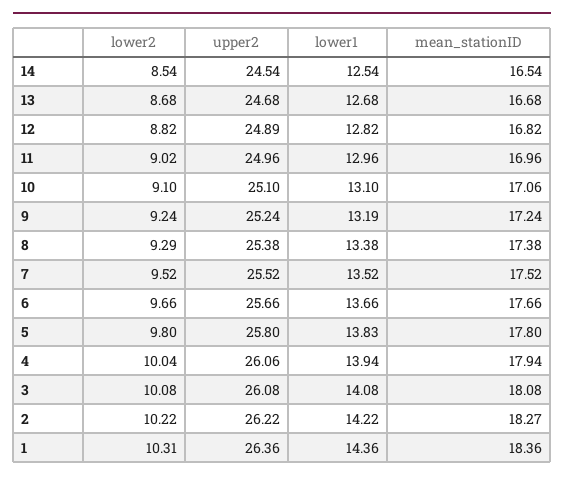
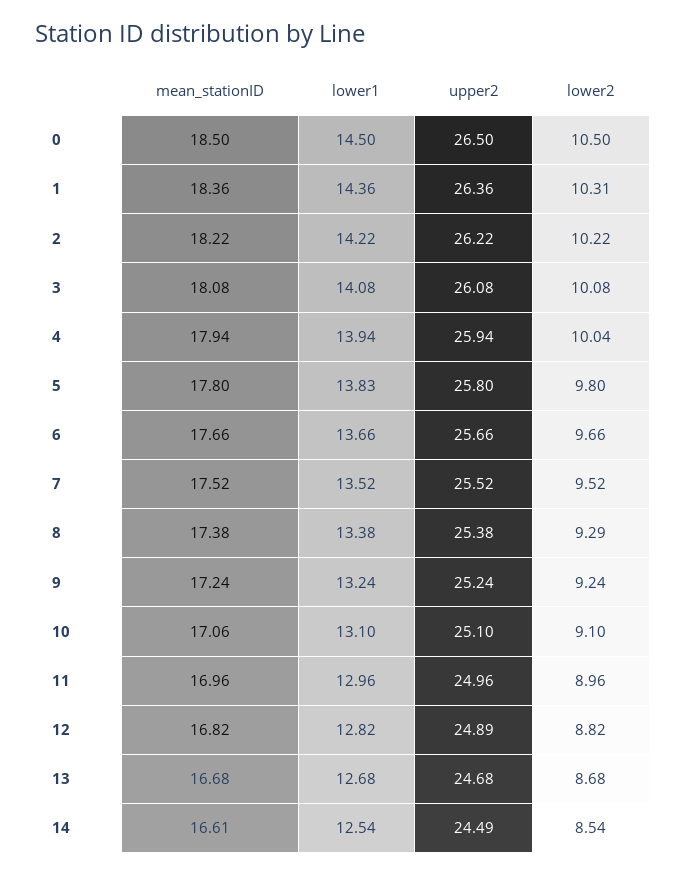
upper2, 14: 24.54 -> 24.49
mean_stationID, 14: 16.54 -> 16.61
lower2, 11: 9.02 -> 8.96
lower1, 9: 13.19 -> 13.24
upper2, 4: 26.06 -> 25.94
mean_stationID, 2: 18.27 -> 18.22
mean_stationID, 0: none -> 18.5
lower1, 0: none -> 14.5
upper2, 0: none -> 26.5
lower2, 0: none -> 10.5

